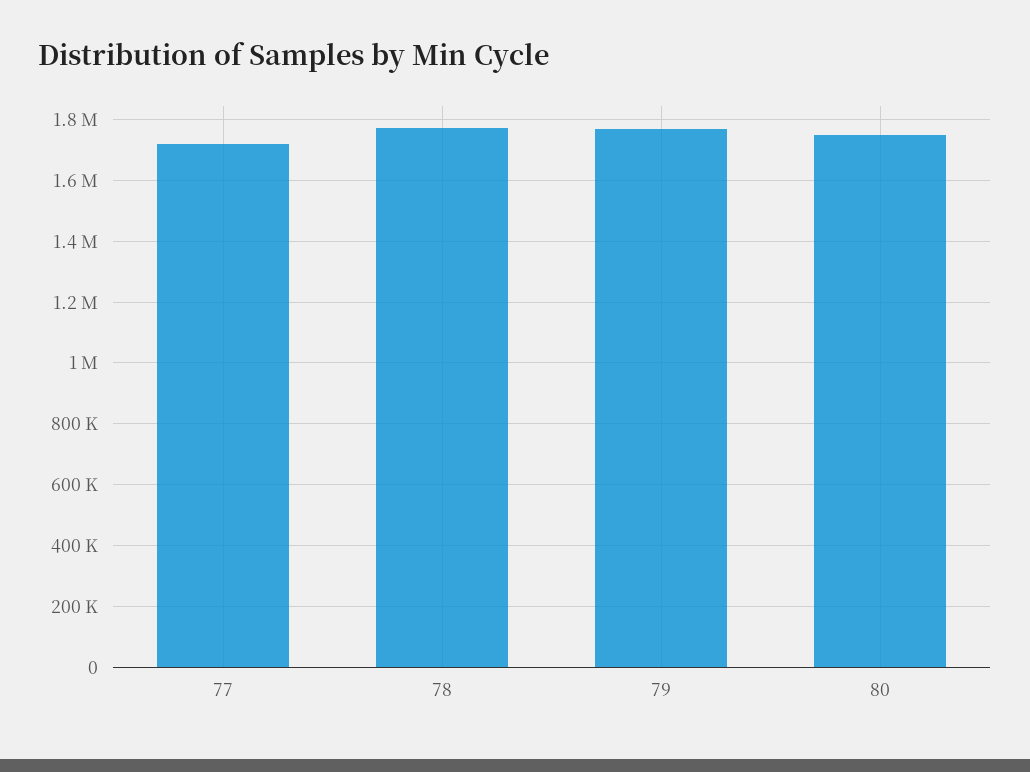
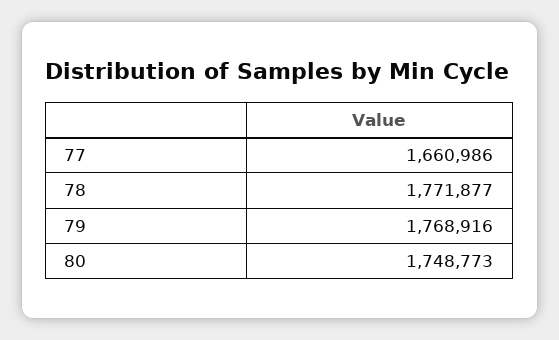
77: 1720000 -> 1660986

